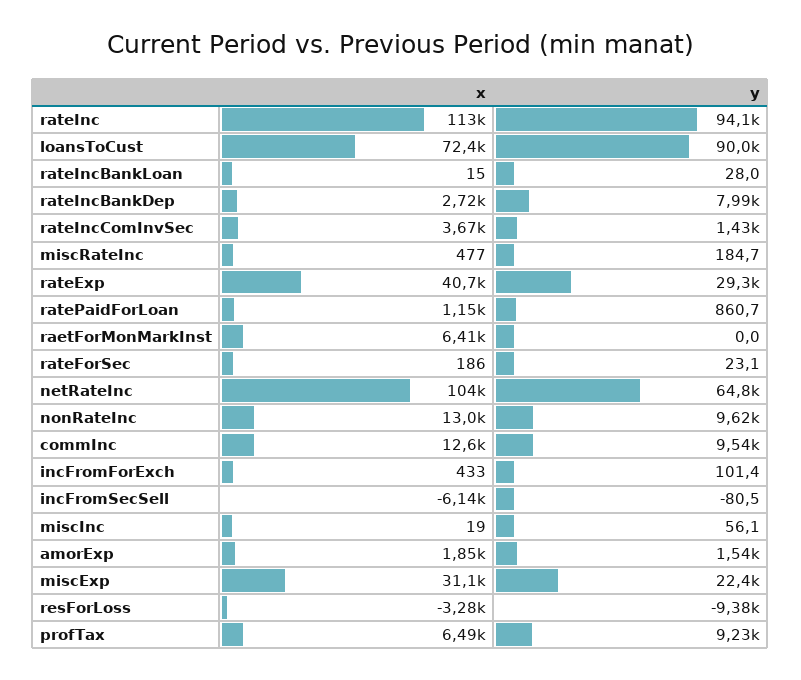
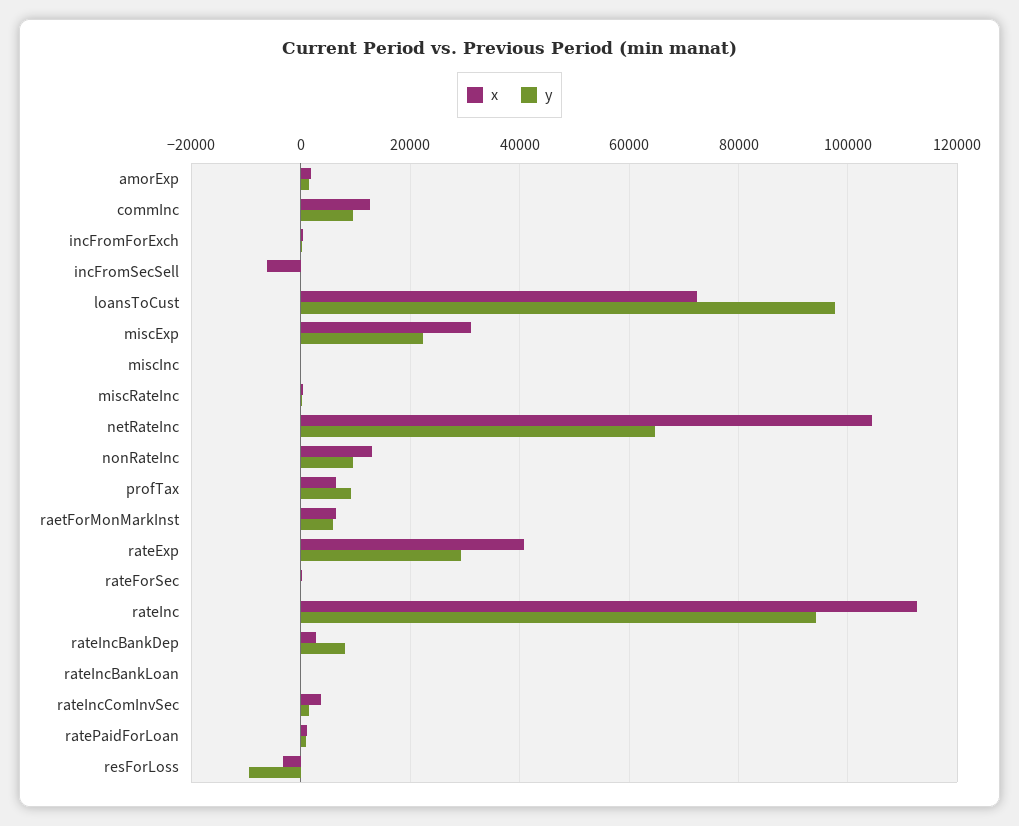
y, loansToCust: 90000 -> 98000
y, raetForMonMarkInst: 0 -> 6000

